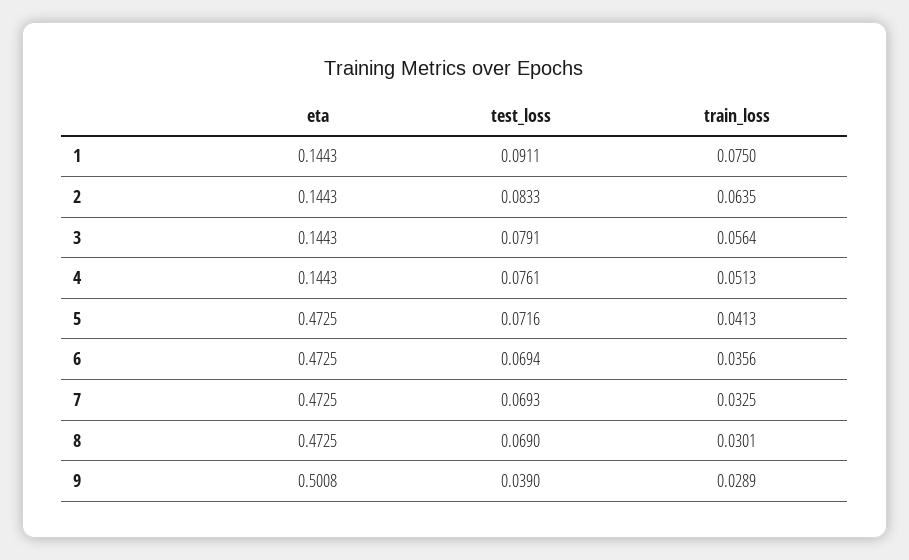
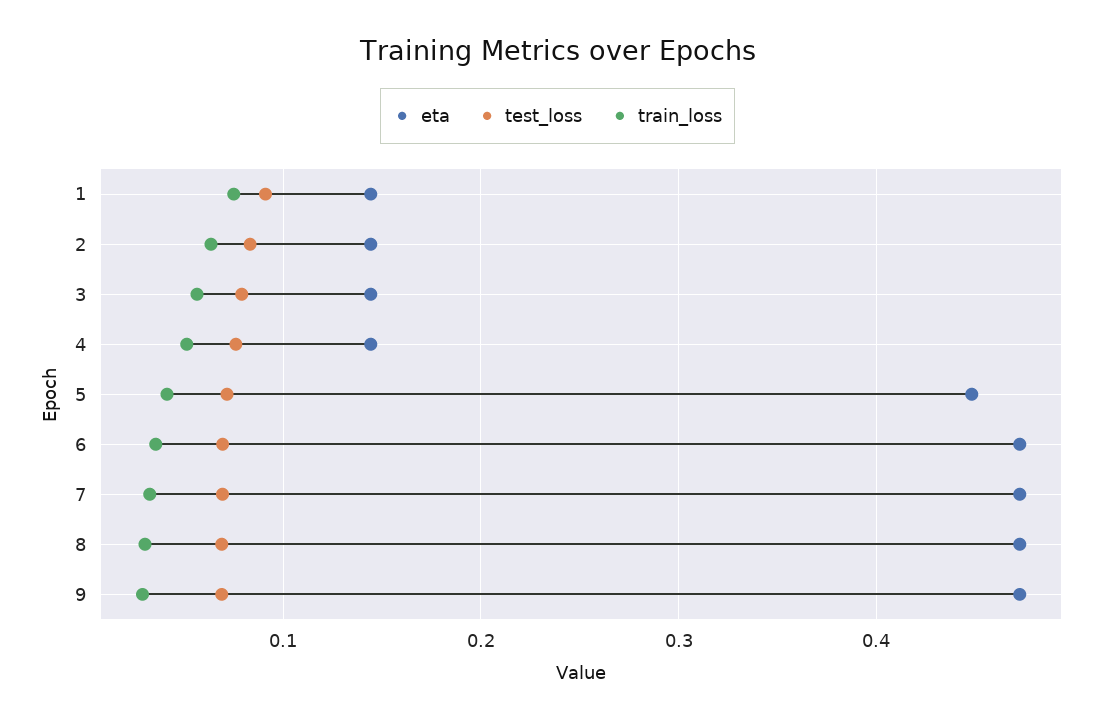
eta, 5: 0.4725 -> 0.45
eta, 9: 0.5008 -> 0.47
test_loss, 9: 0.039 -> 0.07

